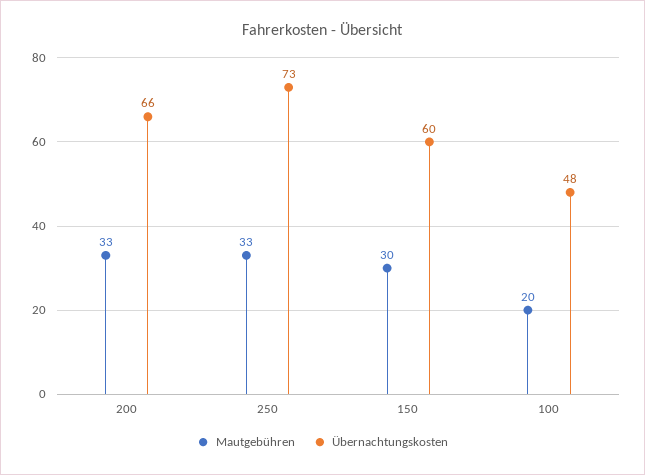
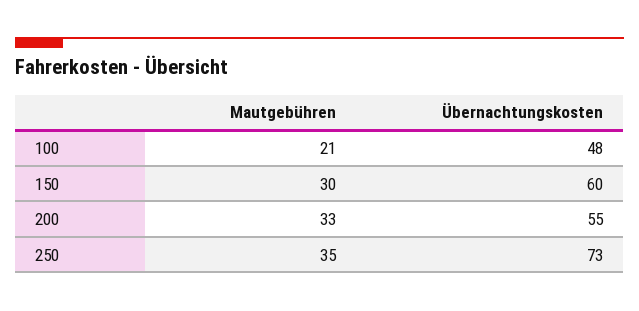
Übernachtungskosten, 200: 66 -> 55
Mautgebühren, 250: 33 -> 35
Mautgebühren, 100: 20 -> 21

